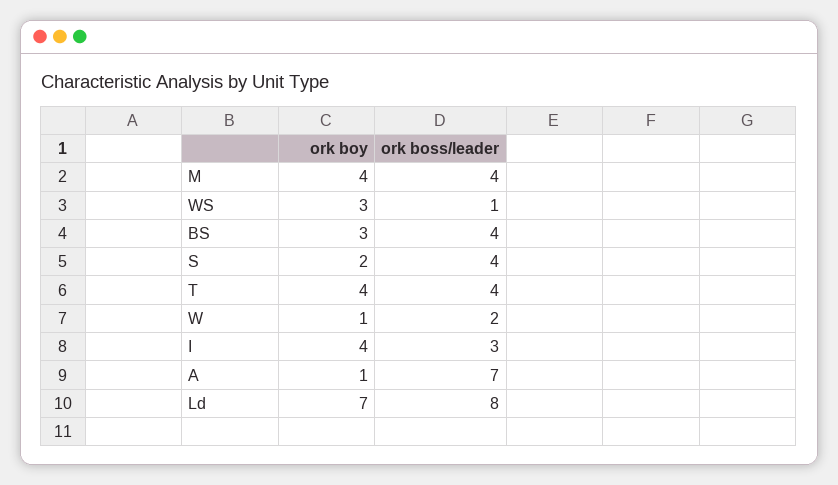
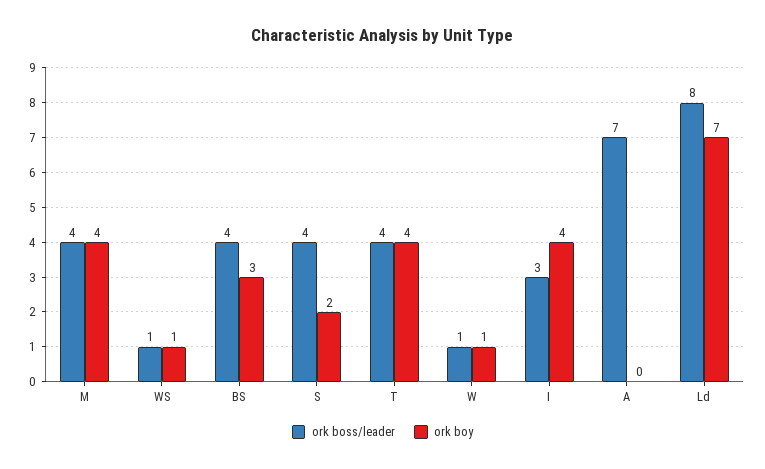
ork boy, WS: 3 -> 1
ork boss/leader, W: 2 -> 1
ork boy, A: 1 -> 0

